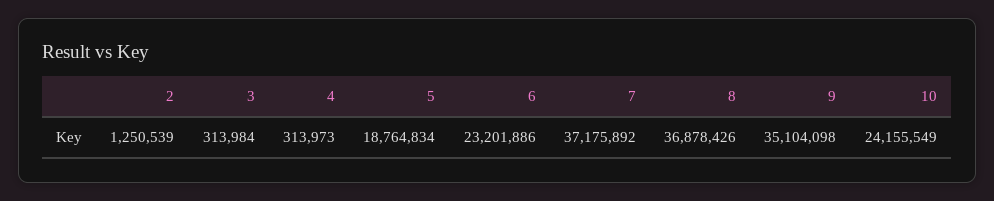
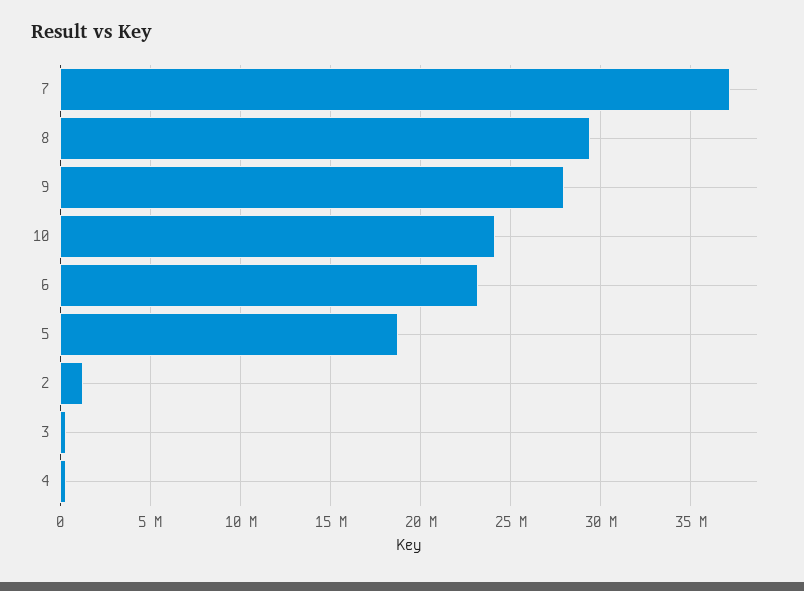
8: 36878426 -> 29500000
9: 35104098 -> 28000000

